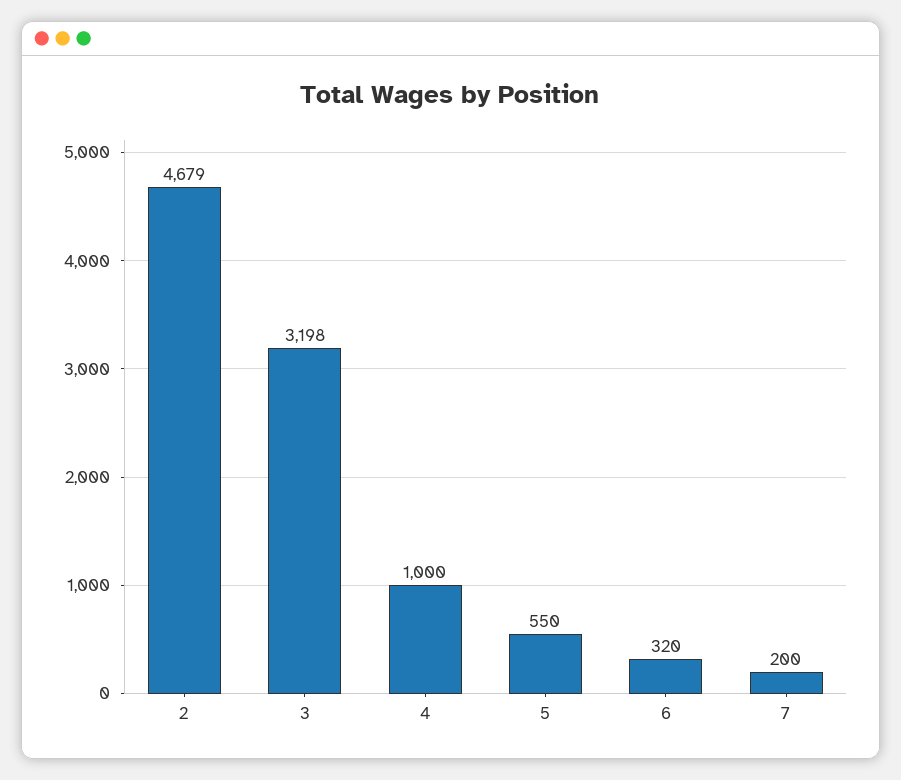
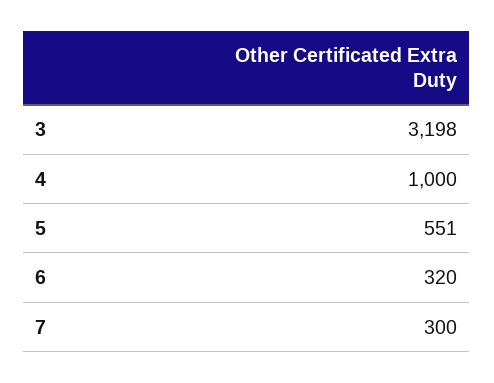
2: 4679 -> none
5: 550 -> 551
7: 200 -> 300

